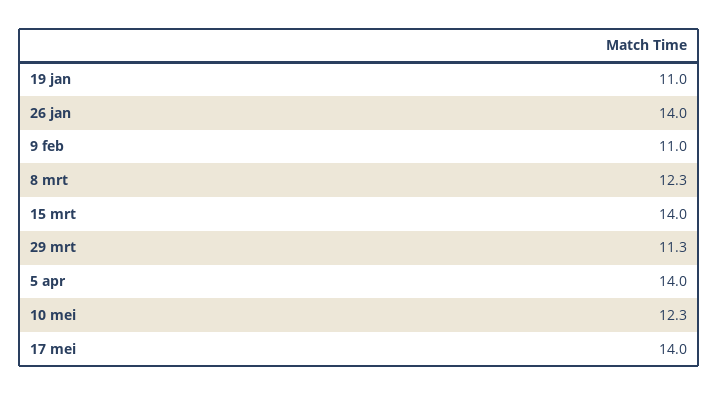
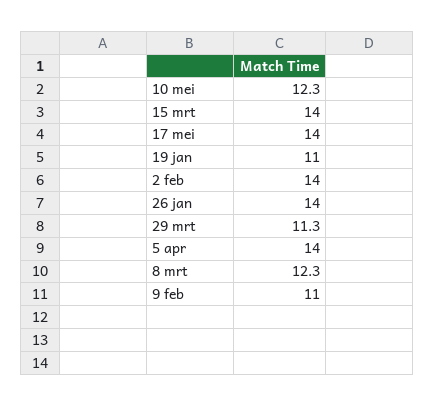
2 feb: none -> 14

